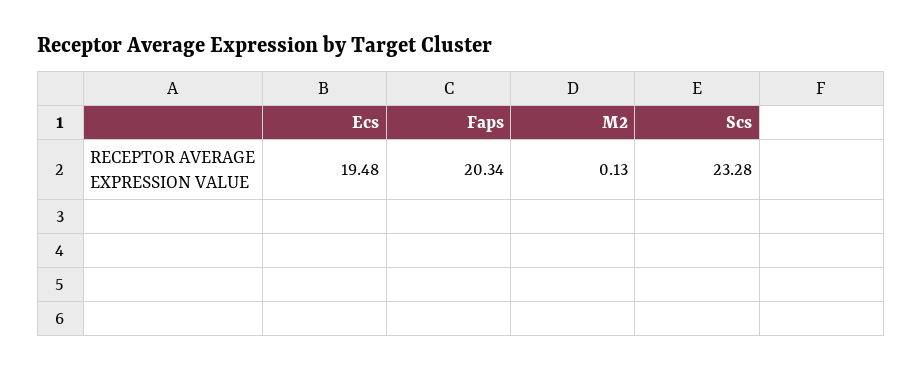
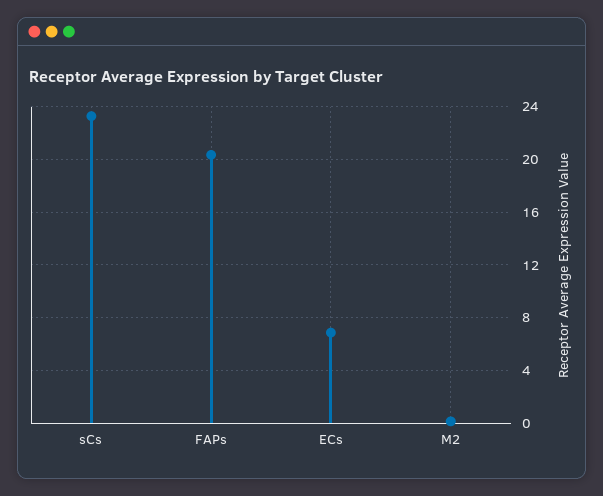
Ecs: 19.48 -> 7

